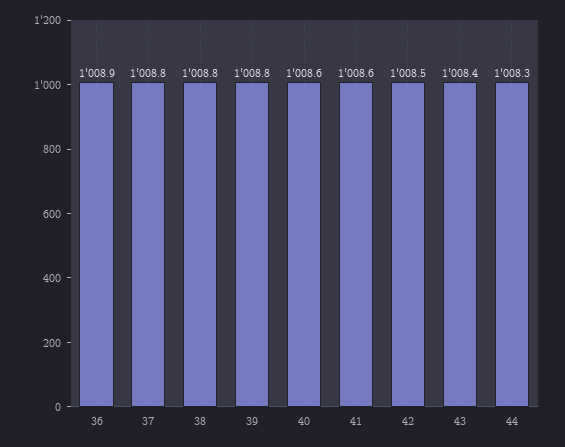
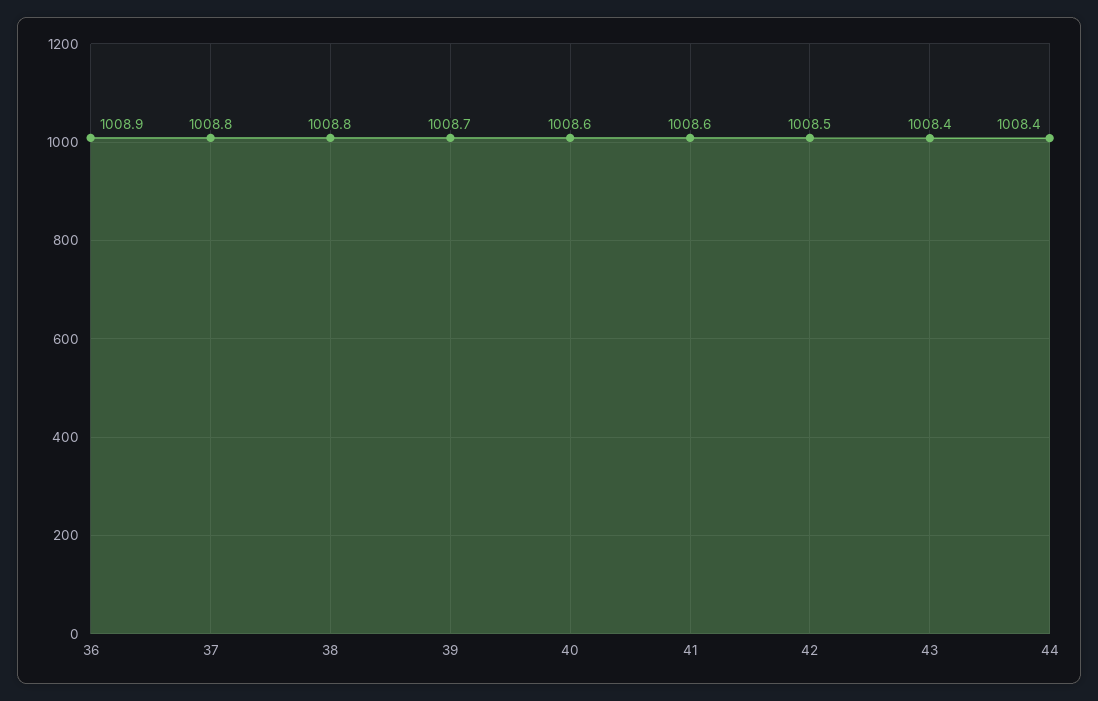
39: 1008.8 -> 1008.7
44: 1008.3 -> 1008.4

